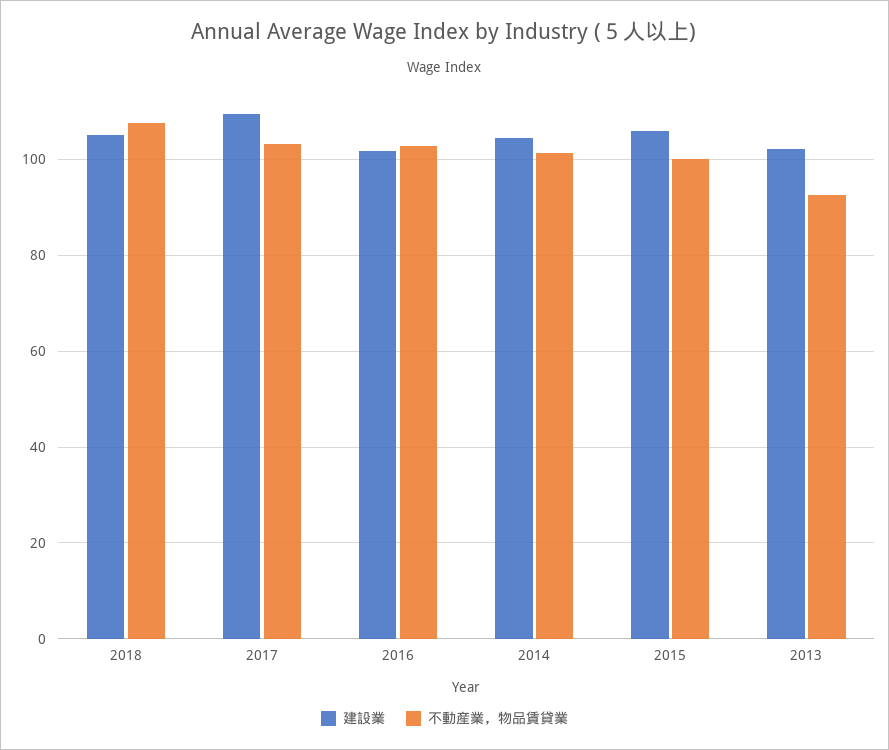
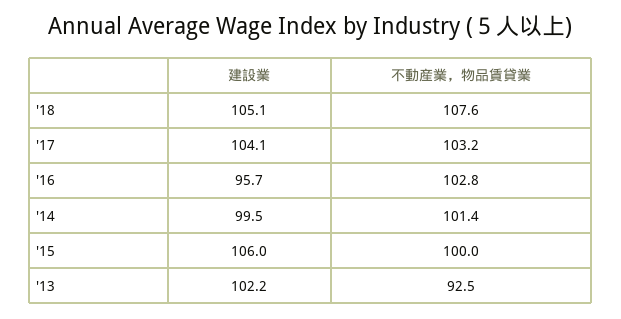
建設業, 2017: 110 -> 104.1
建設業, 2016: 102 -> 95.7
建設業, 2014: 104 -> 99.5

